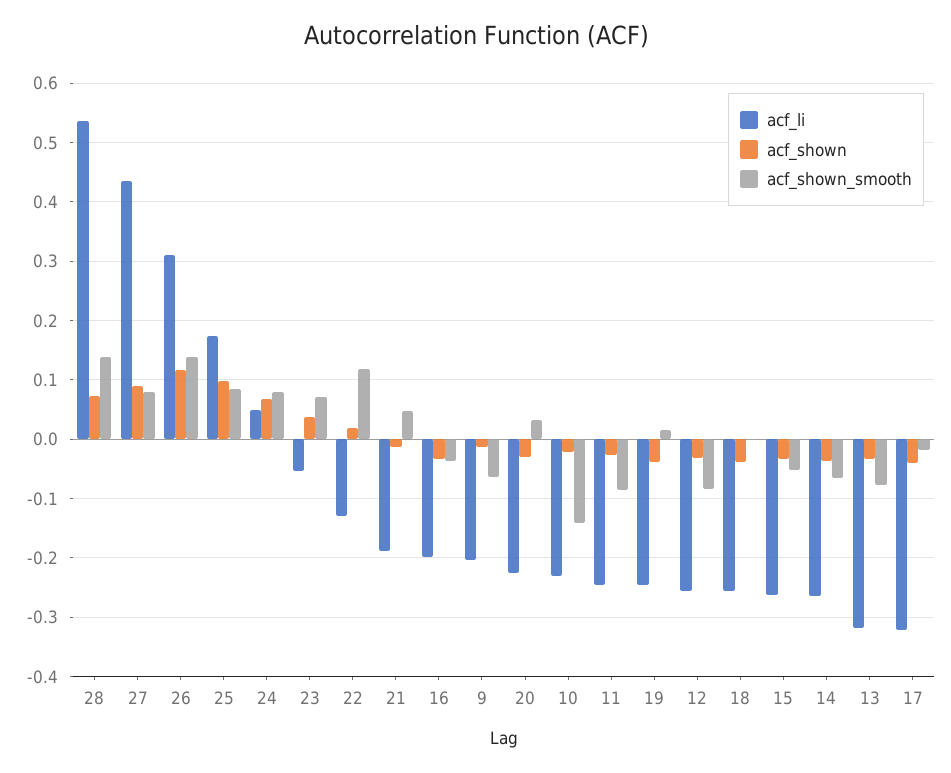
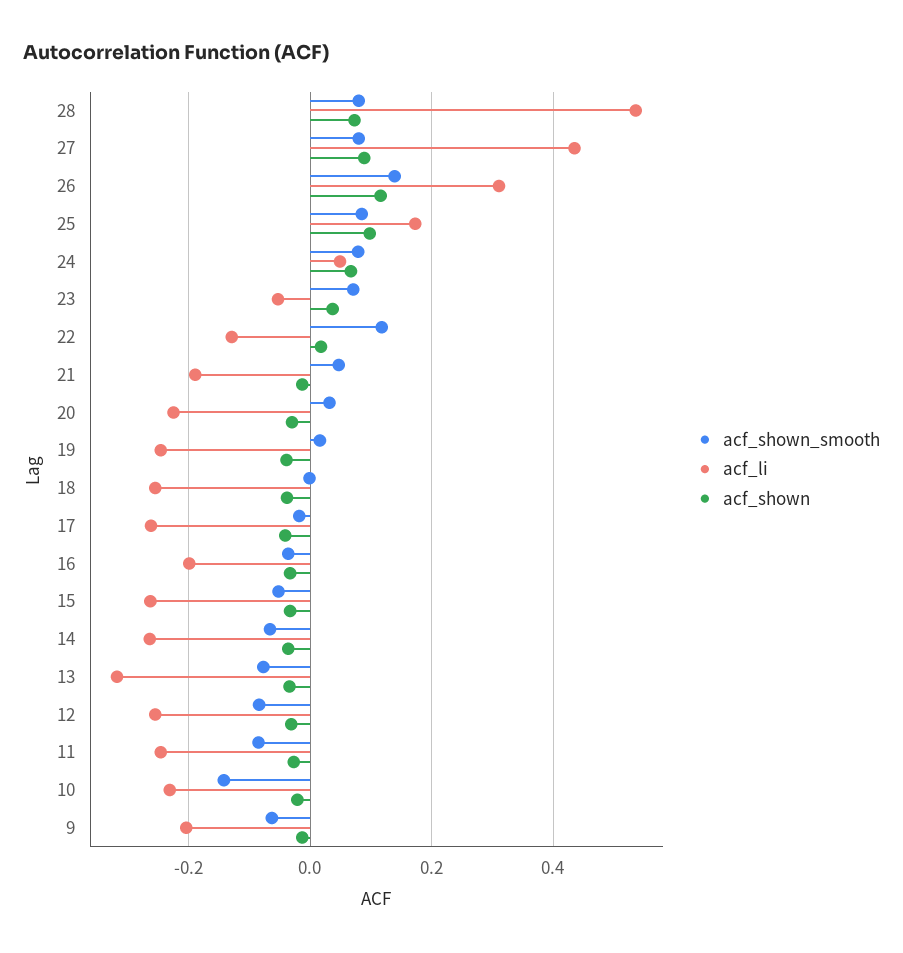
acf_shown_smooth, 28: 0.14 -> 0.08
acf_li, 17: -0.32 -> -0.26

